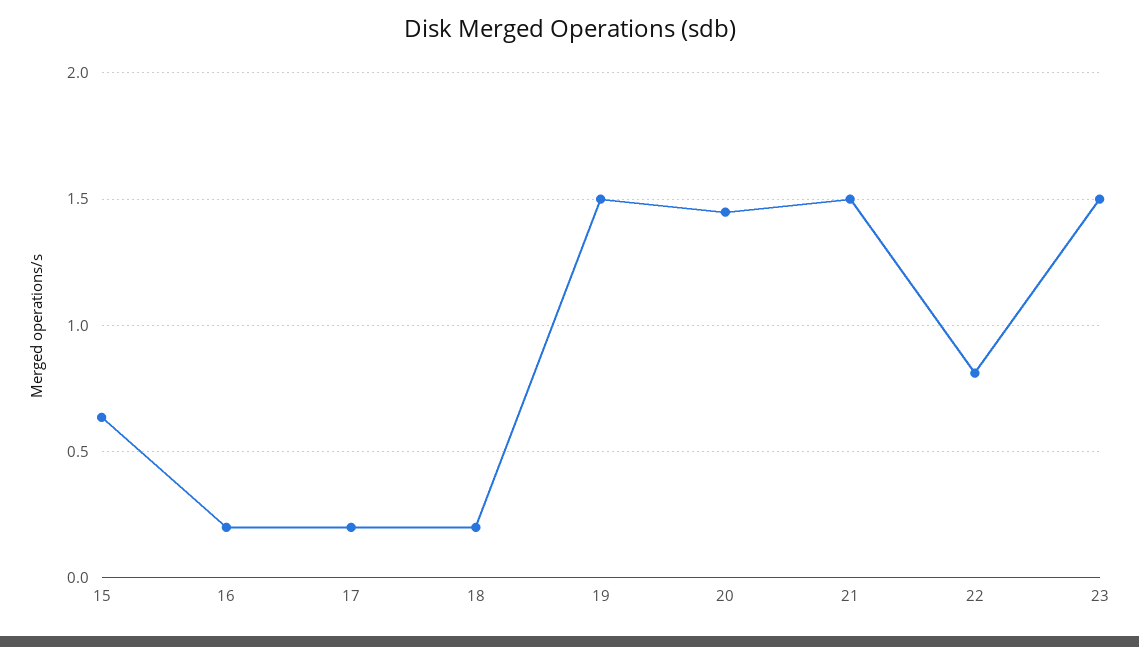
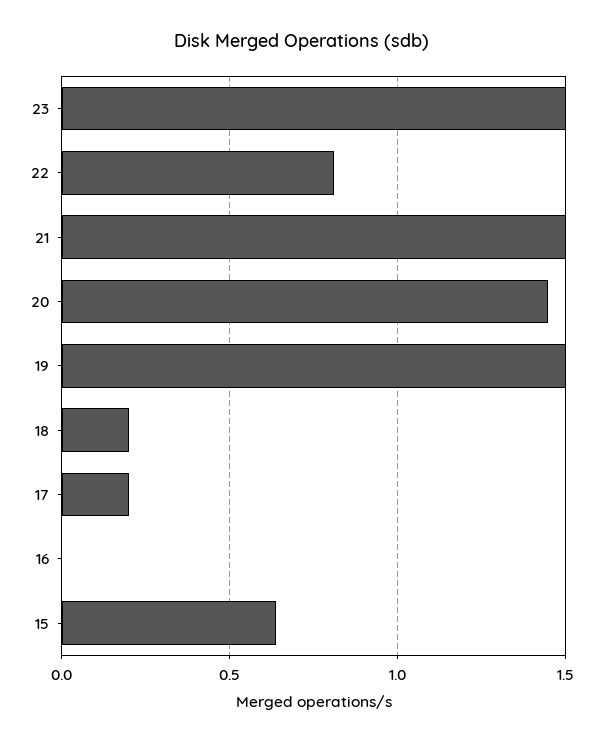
16: 0.2 -> 0

